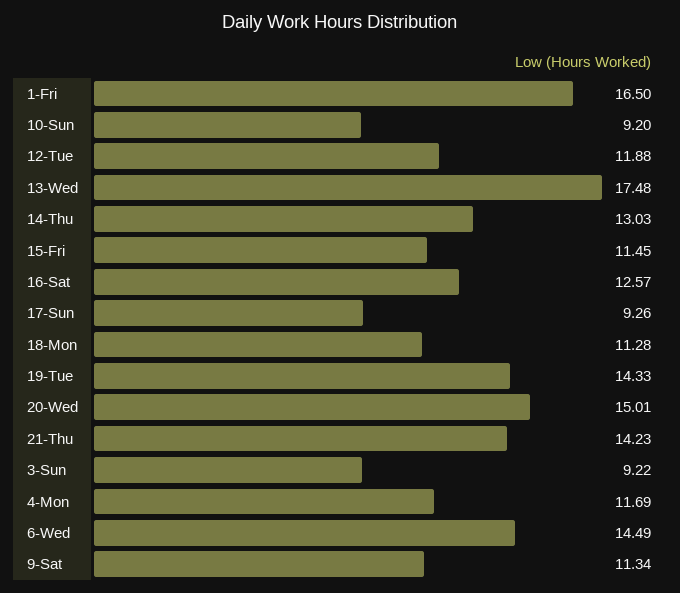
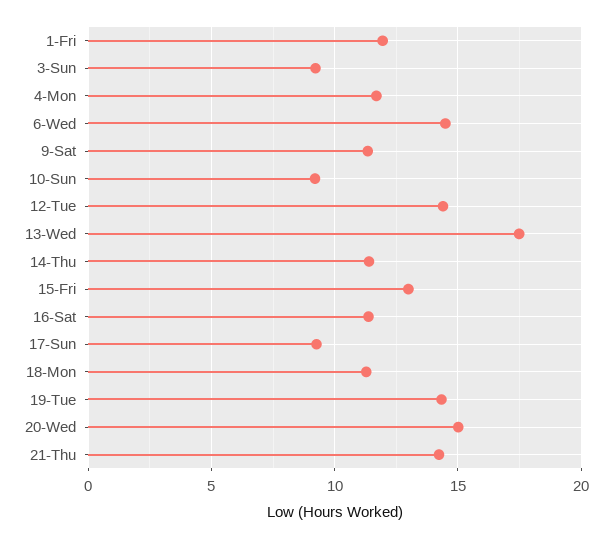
1-Fri: 16.5 -> 12
12-Tue: 11.88 -> 14.5
14-Thu: 13.03 -> 11.5
15-Fri: 11.45 -> 13
16-Sat: 12.57 -> 11.5

